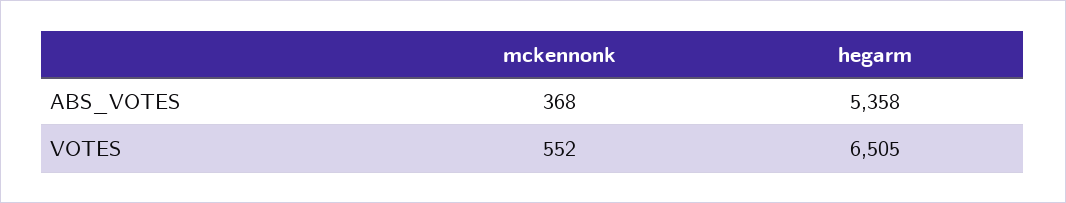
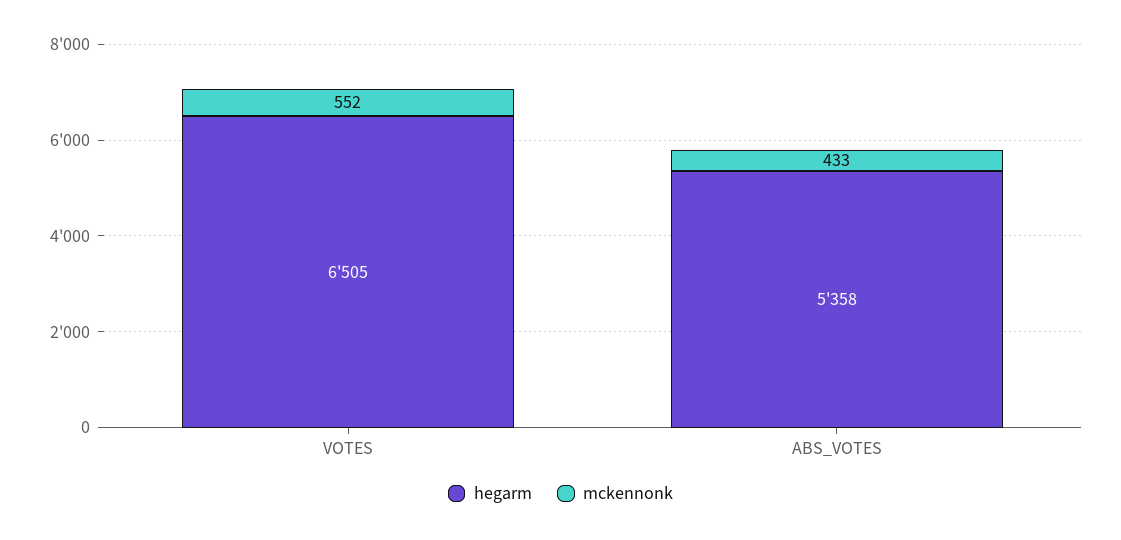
mckennonk, ABS_VOTES: 368 -> 433

